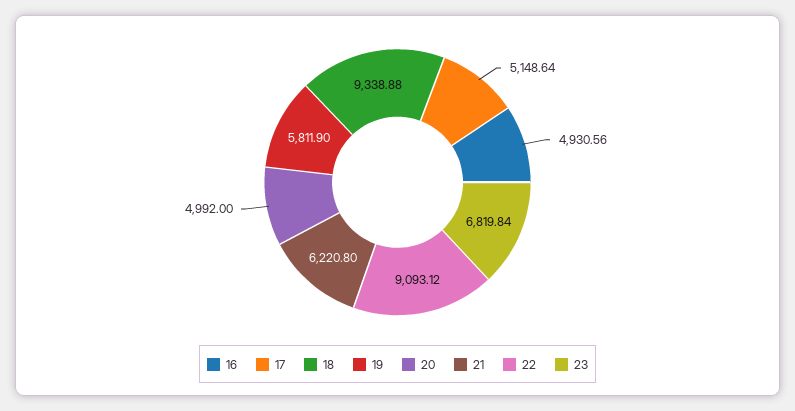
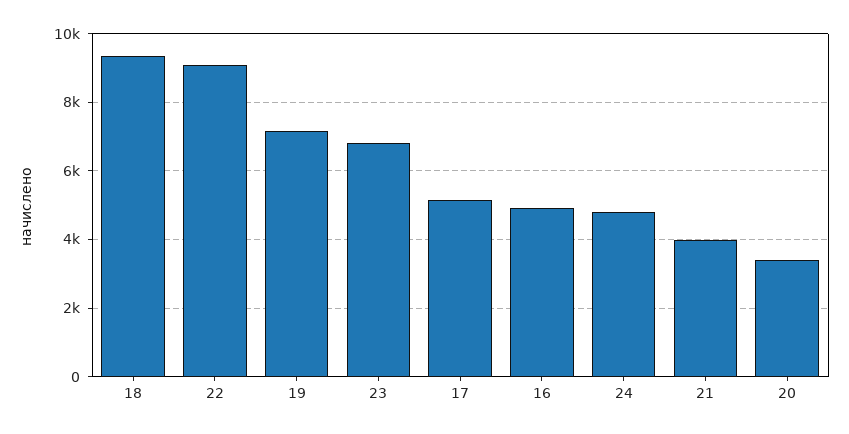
19: 5811.9 -> 7200
20: 4992 -> 3400
21: 6220.8 -> 4000
24: none -> 4800

